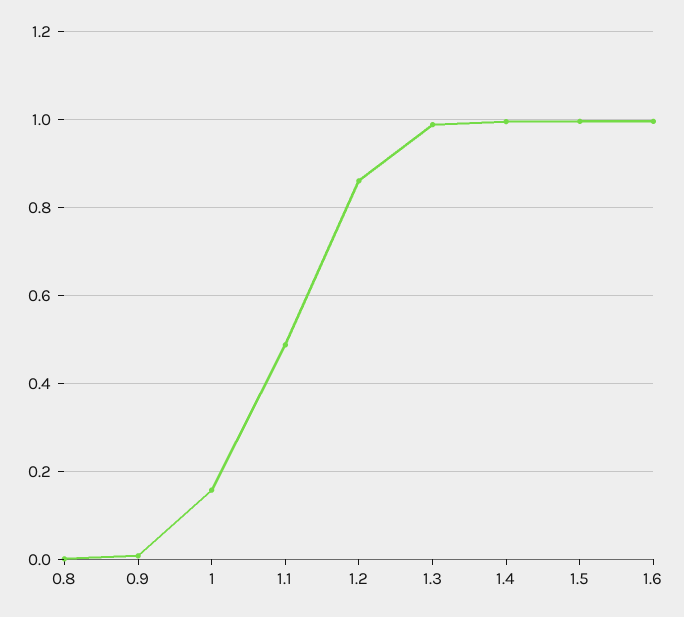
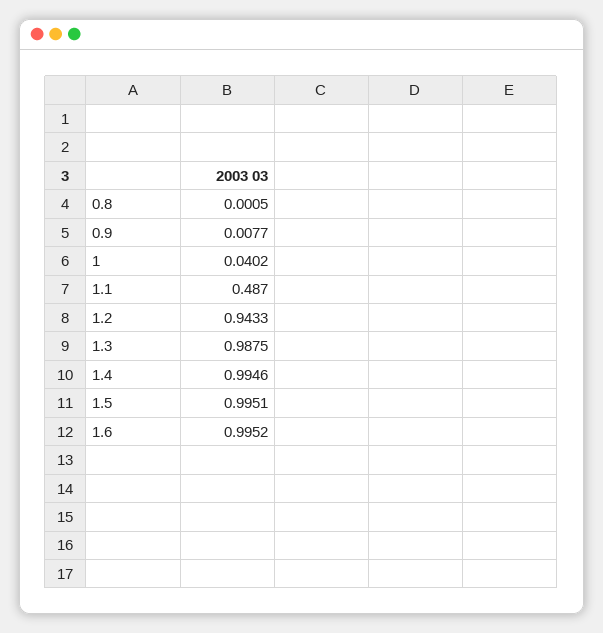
1: 0.16 -> 0.0402
1.2: 0.86 -> 0.9433

